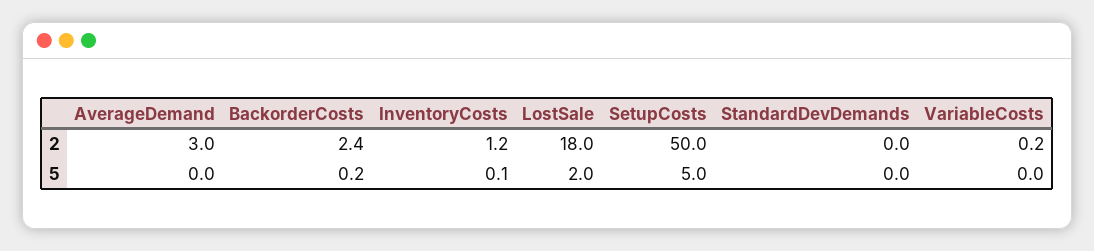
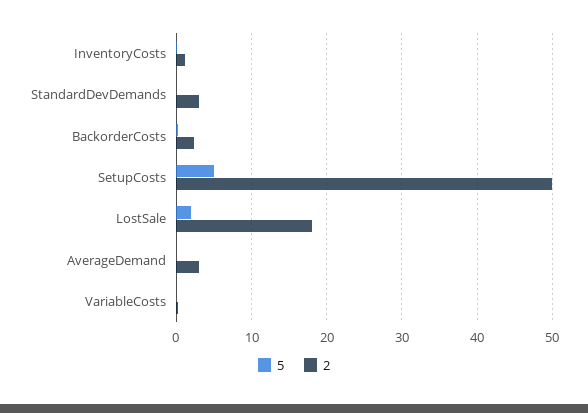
2, StandardDevDemands: 0 -> 3

